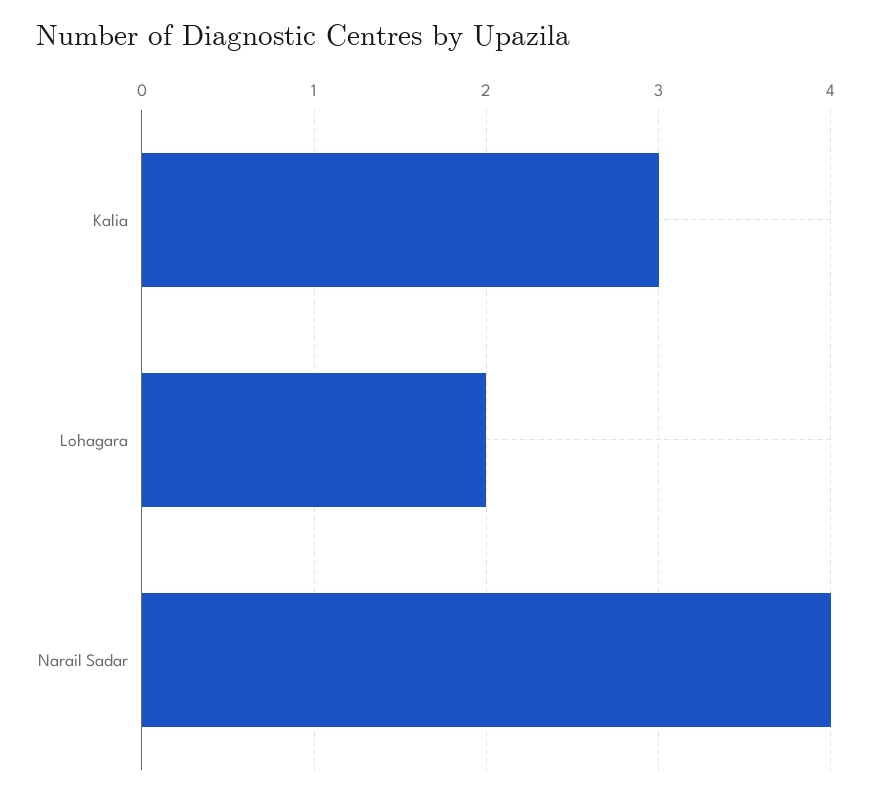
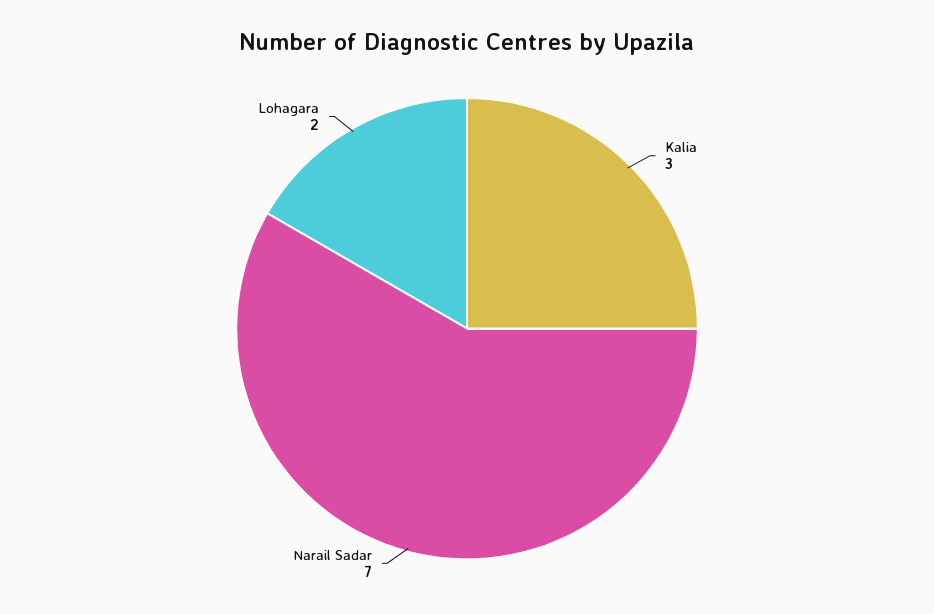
Narail Sadar: 4 -> 7

